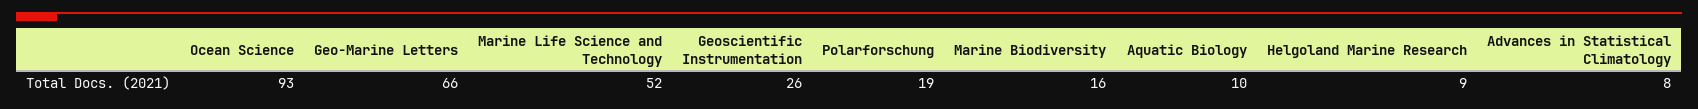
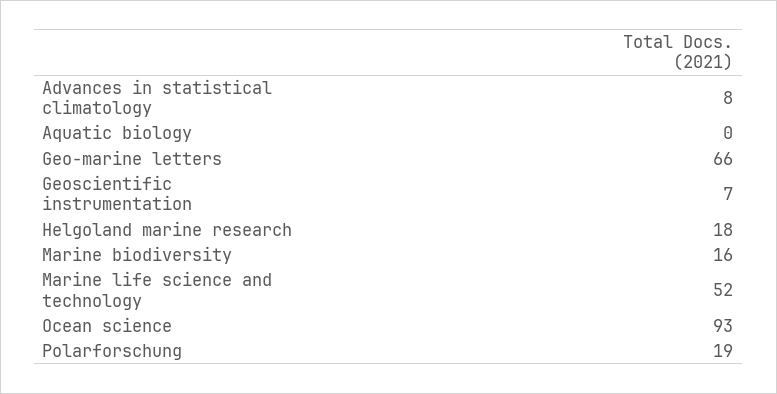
Geoscientific Instrumentation: 26 -> 7
Aquatic Biology: 10 -> 0
Helgoland Marine Research: 9 -> 18

